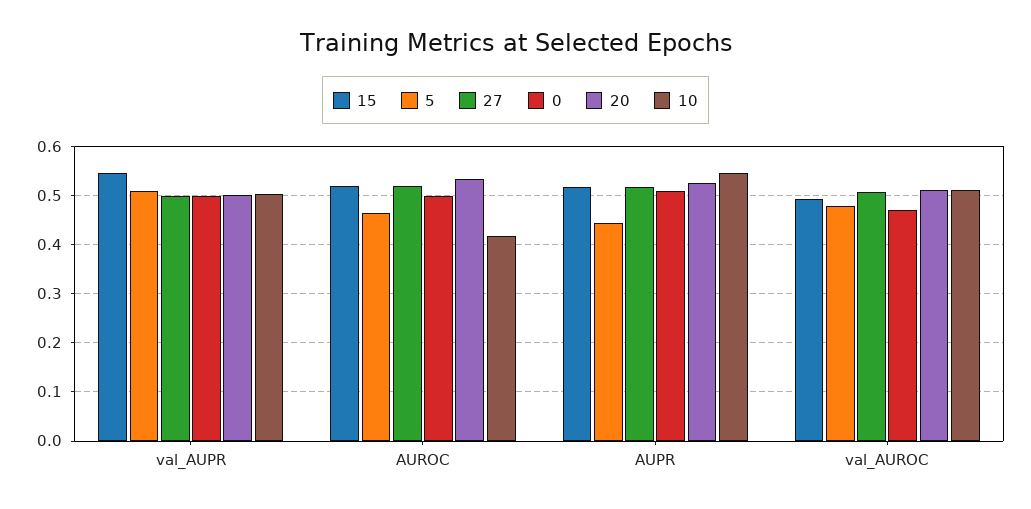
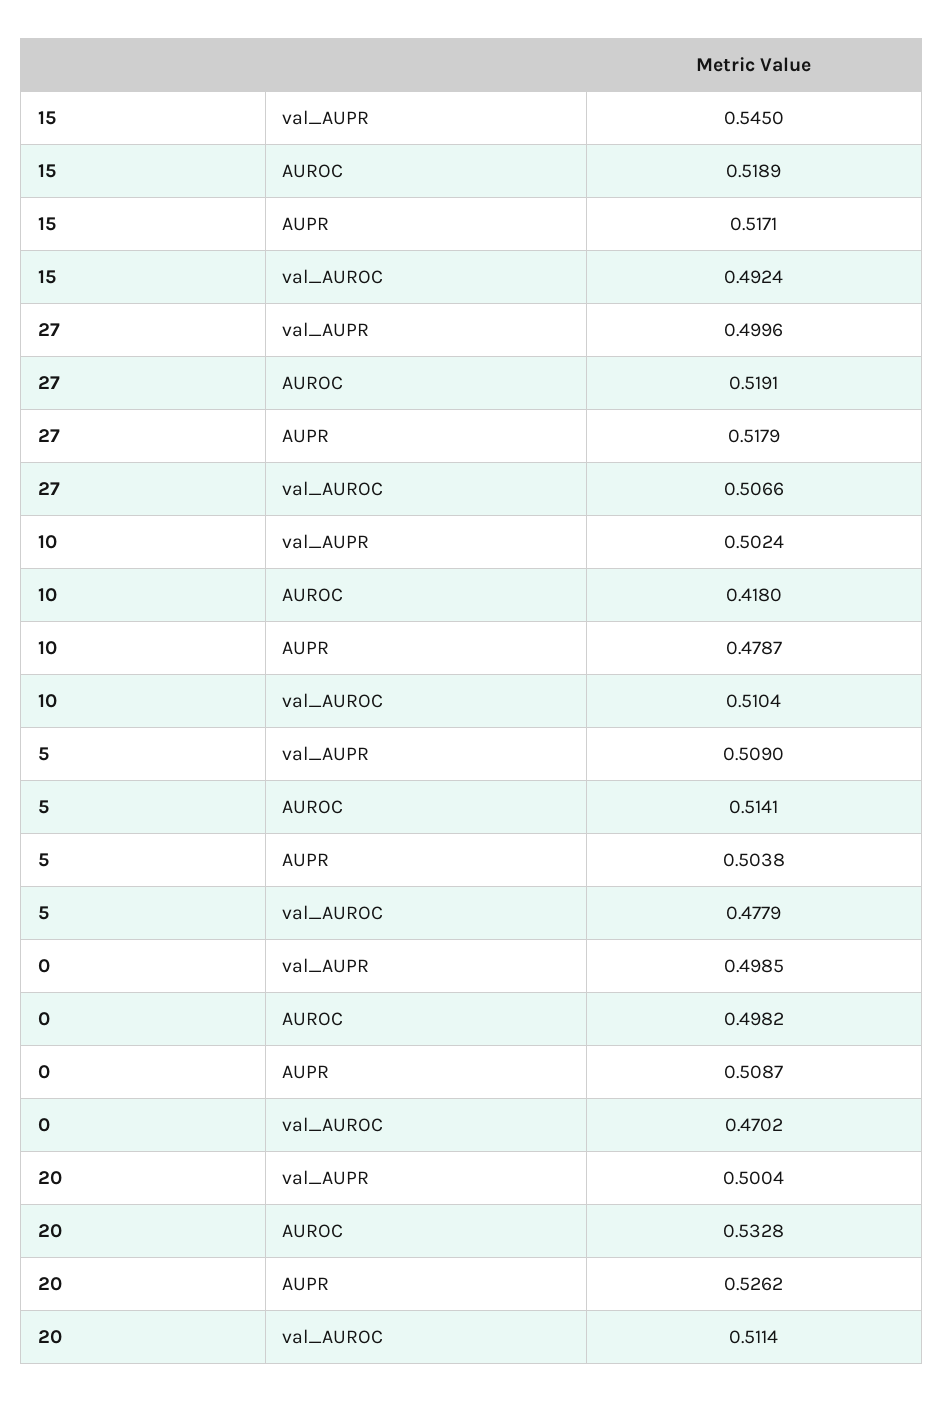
5, AUROC: 0.46 -> 0.5141
5, AUPR: 0.44 -> 0.5038
10, AUPR: 0.54 -> 0.4787

